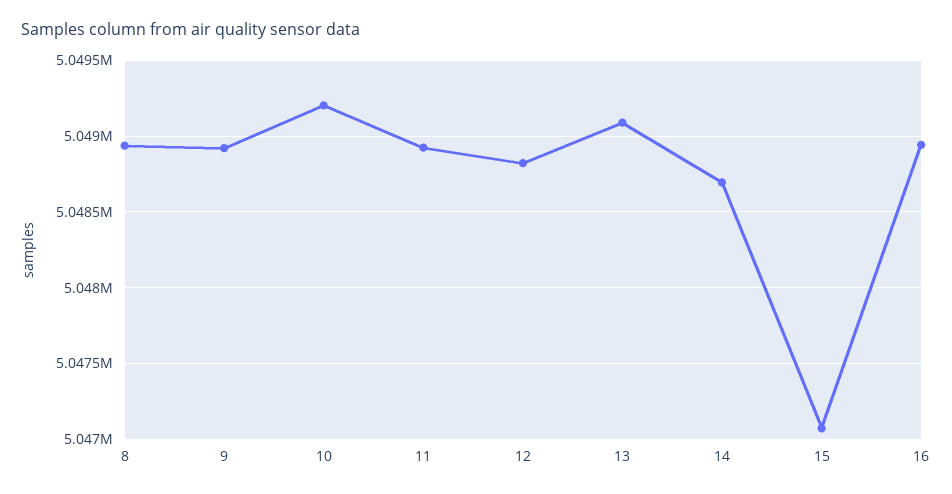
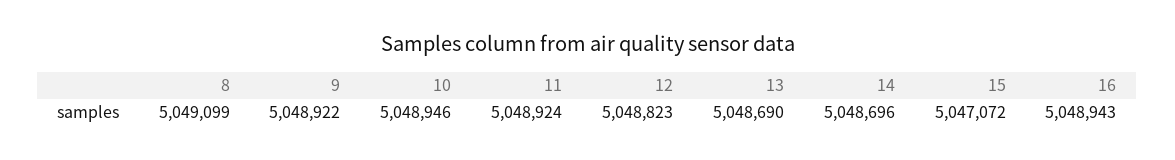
8: 5048950 -> 5049099
10: 5049200 -> 5048946
13: 5049100 -> 5048690

